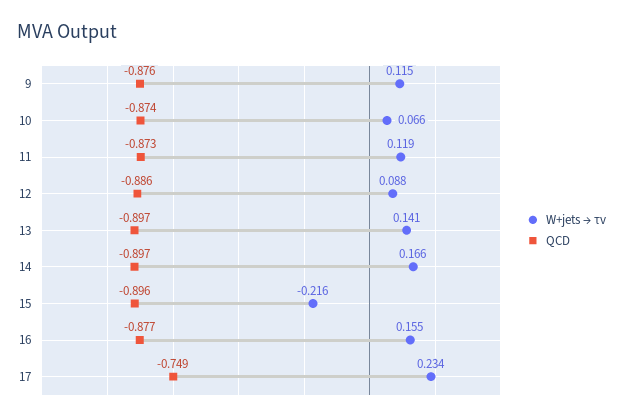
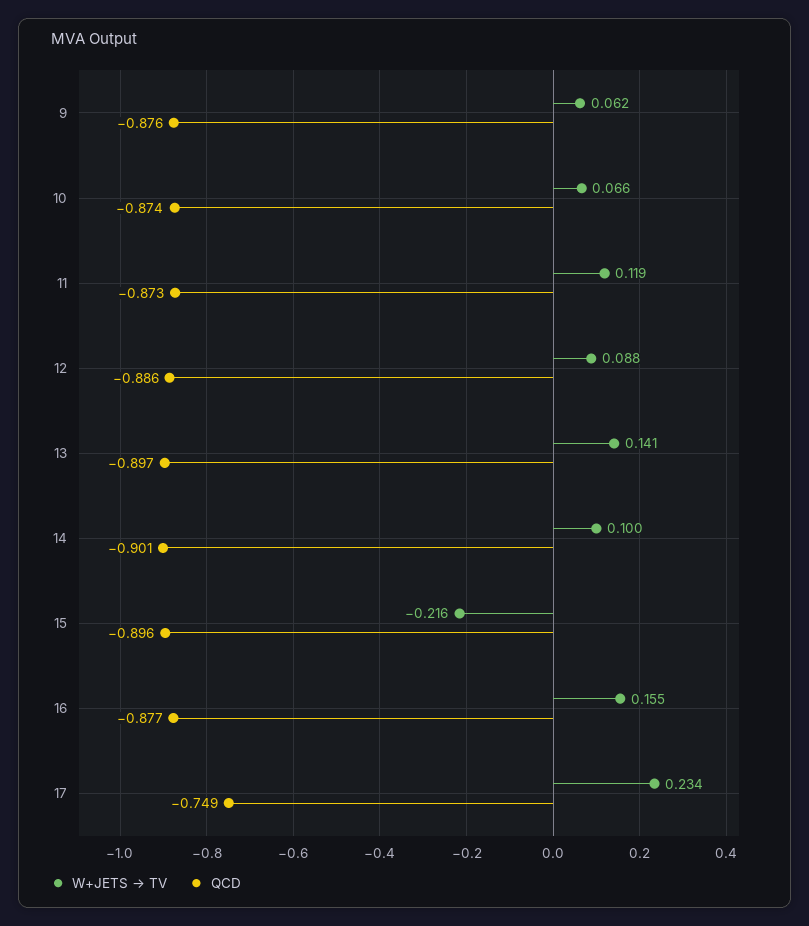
W+jets → τv, 9: 0.115 -> 0.062
W+jets → τv, 14: 0.166 -> 0.1
QCD, 14: -0.897 -> -0.901

